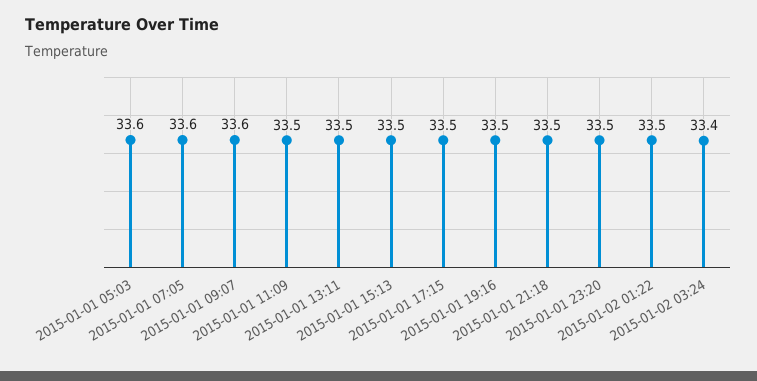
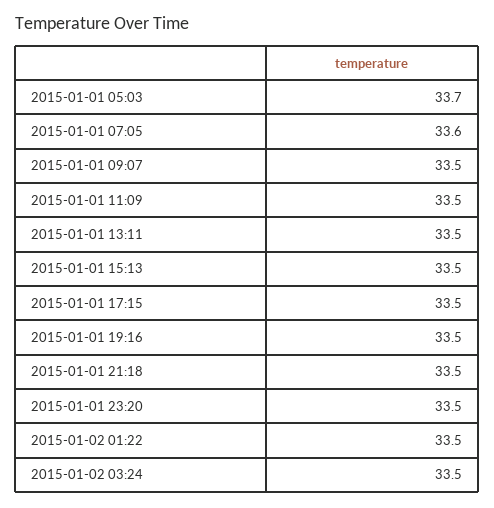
2015-01-01 05:03: 33.6 -> 33.7
2015-01-01 09:07: 33.6 -> 33.5
2015-01-02 03:24: 33.4 -> 33.5

